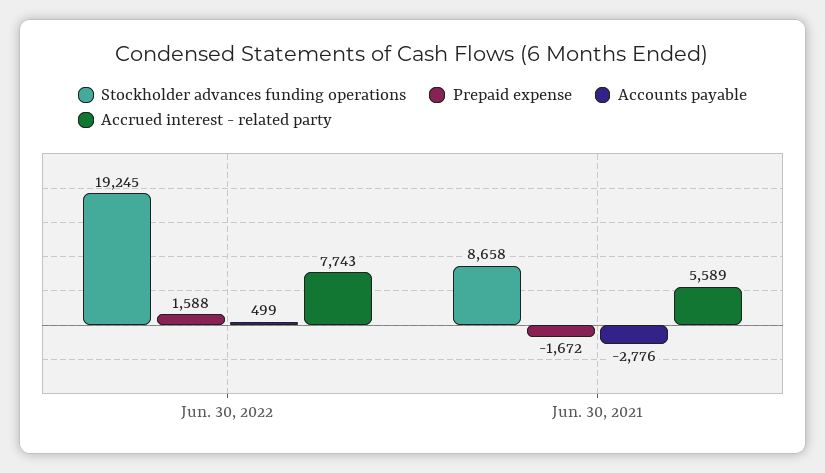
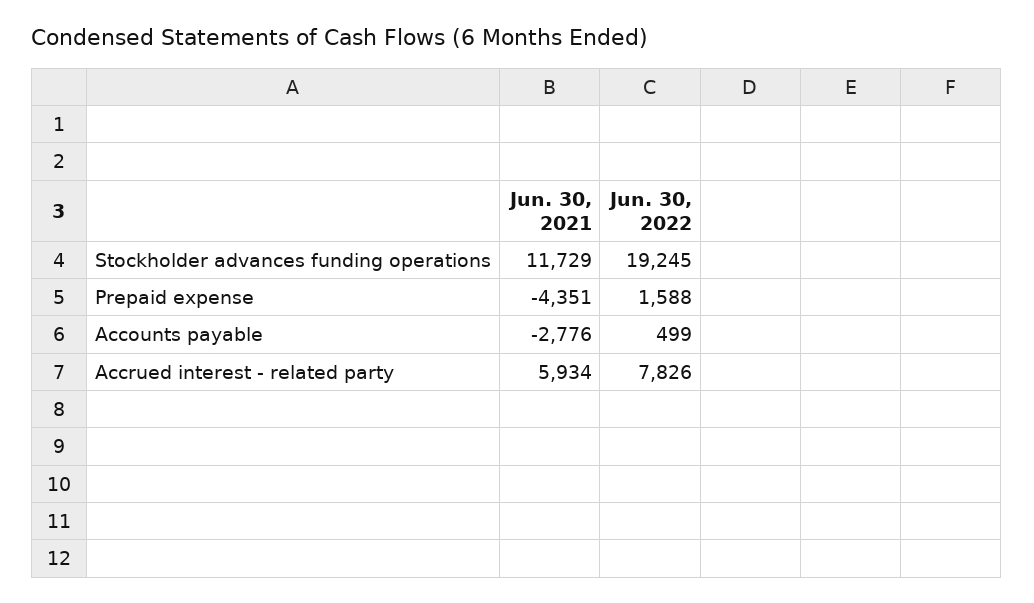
Accrued interest - related party, Jun. 30, 2022: 7743 -> 7826
Stockholder advances funding operations, Jun. 30, 2021: 8658 -> 11729
Prepaid expense, Jun. 30, 2021: -1672 -> -4351
Accrued interest - related party, Jun. 30, 2021: 5589 -> 5934

